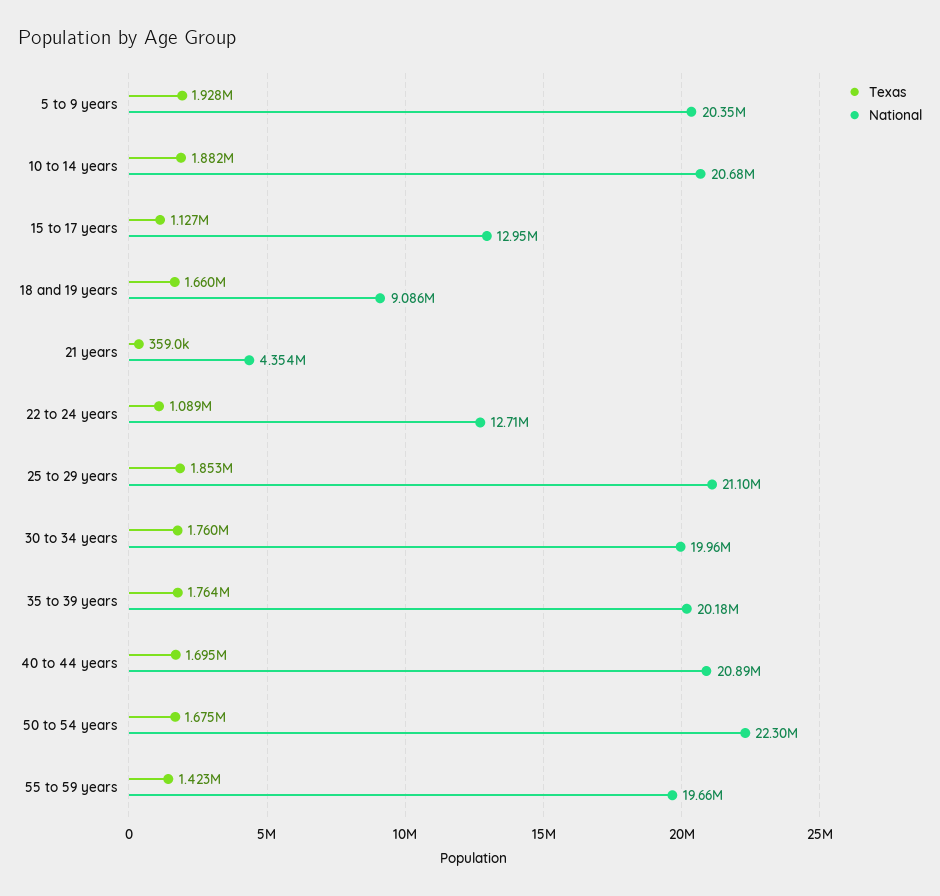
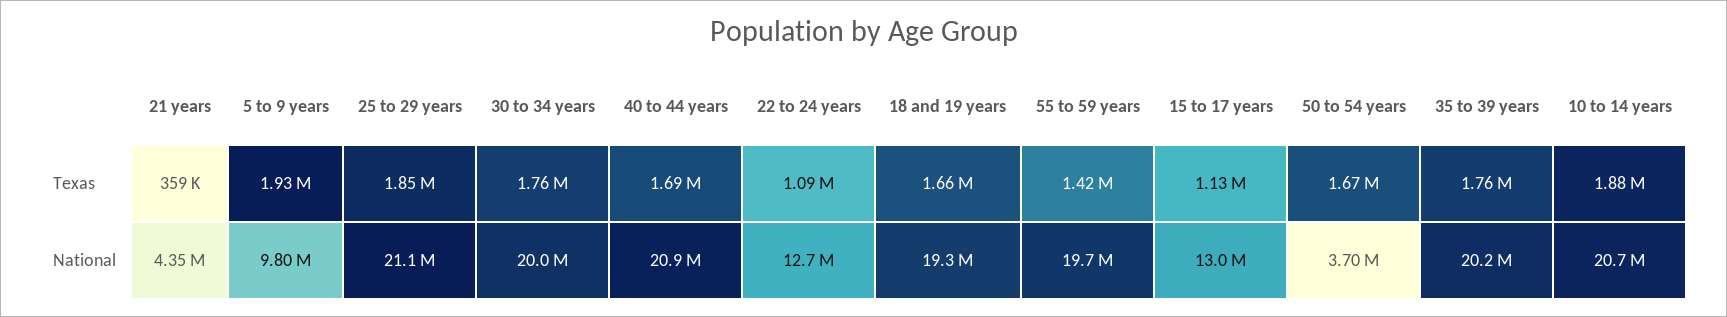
National, 5 to 9 years: 20350000 -> 9800000
National, 18 and 19 years: 9086000 -> 19300000
National, 50 to 54 years: 22300000 -> 3700000

